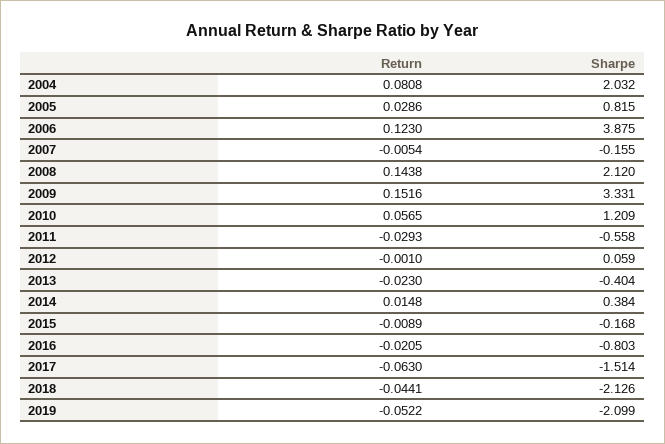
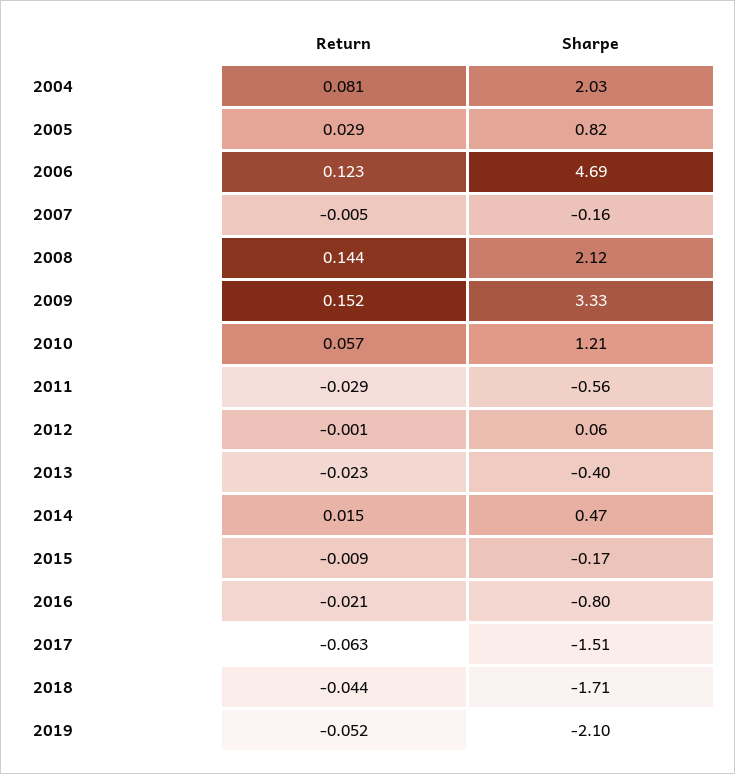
Sharpe, 2006: 3.875 -> 4.69
Sharpe, 2014: 0.384 -> 0.47
Sharpe, 2018: -2.126 -> -1.71

